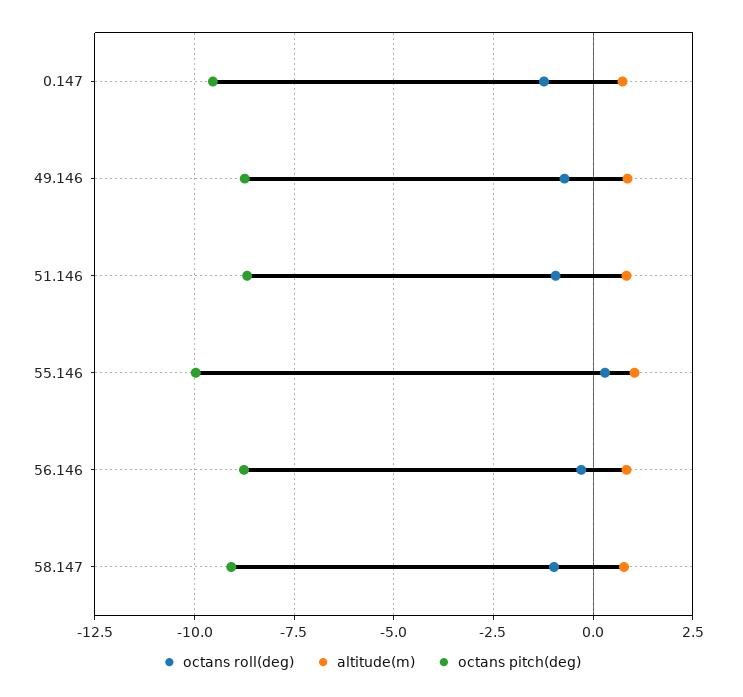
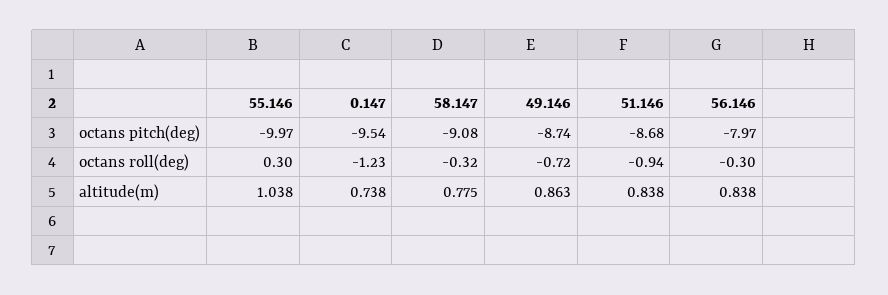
octans pitch(deg), 56.146: -8.75 -> -7.97
octans roll(deg), 58.147: -1 -> -0.32

